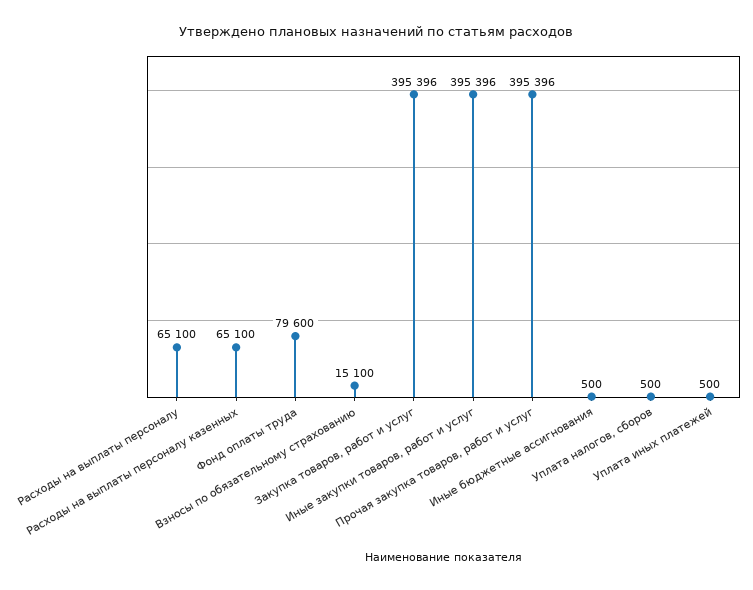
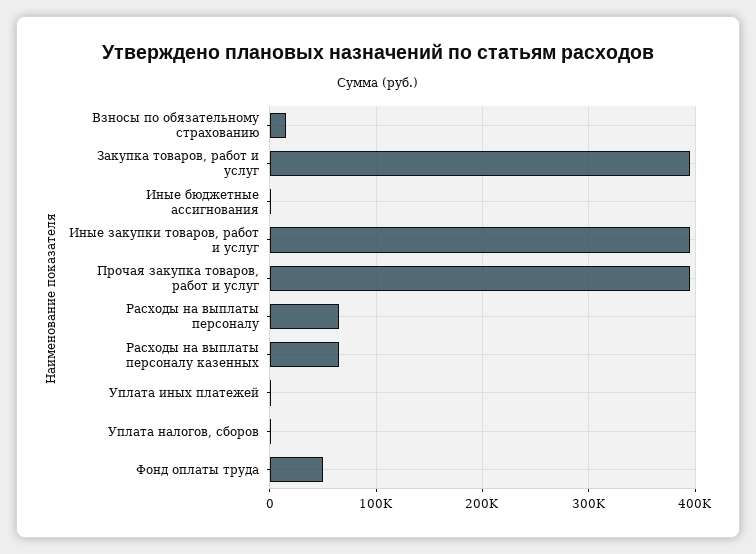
Фонд оплаты труда: 79600 -> 50000

